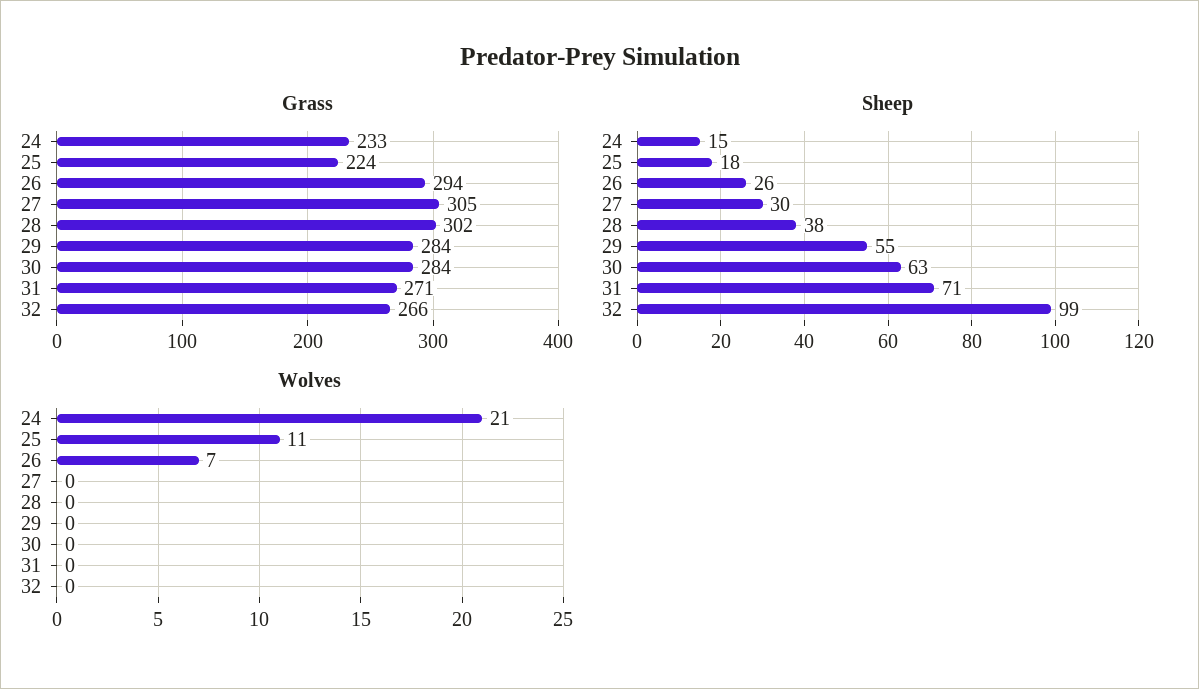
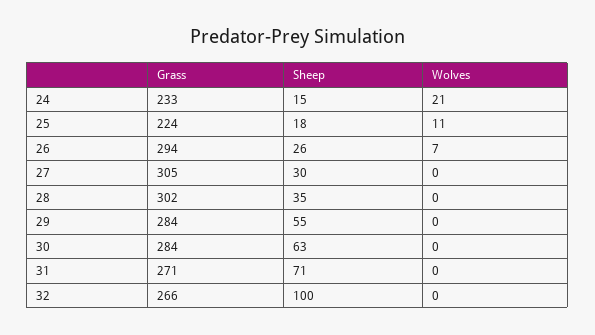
Sheep, 28: 38 -> 35
Sheep, 32: 99 -> 100

